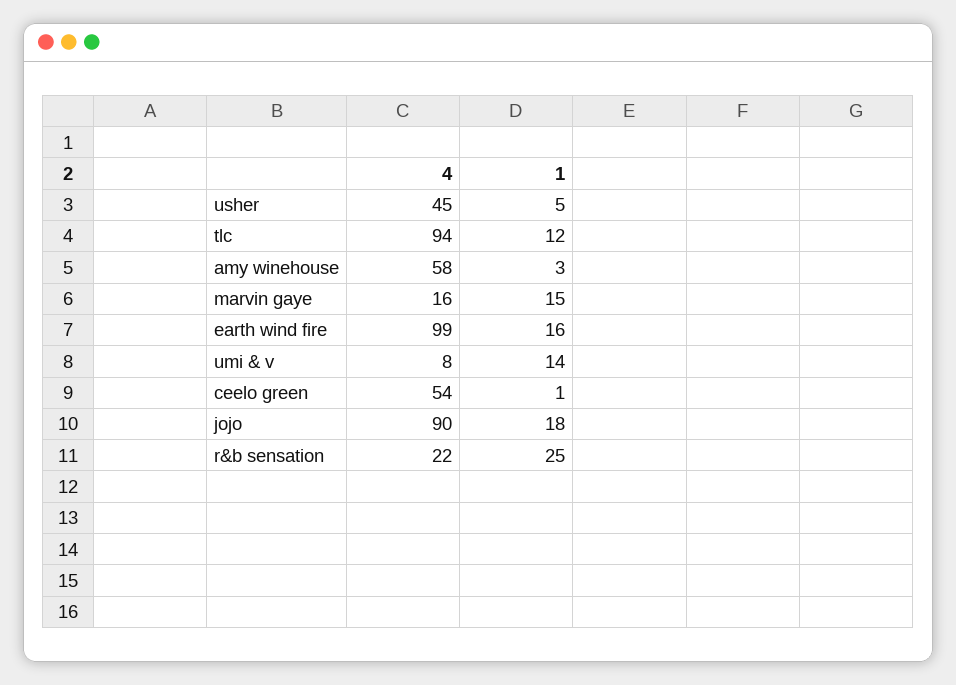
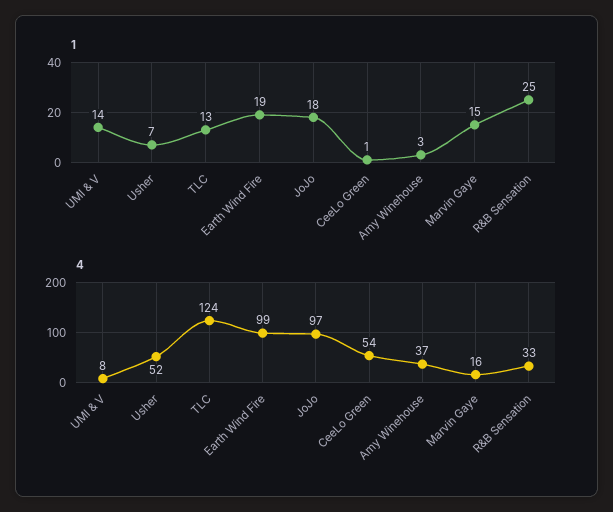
4, usher: 45 -> 52
1, usher: 5 -> 7
4, tlc: 94 -> 124
1, tlc: 12 -> 13
4, amy winehouse: 58 -> 37
1, earth wind fire: 16 -> 19
4, jojo: 90 -> 97
4, r&b sensation: 22 -> 33

